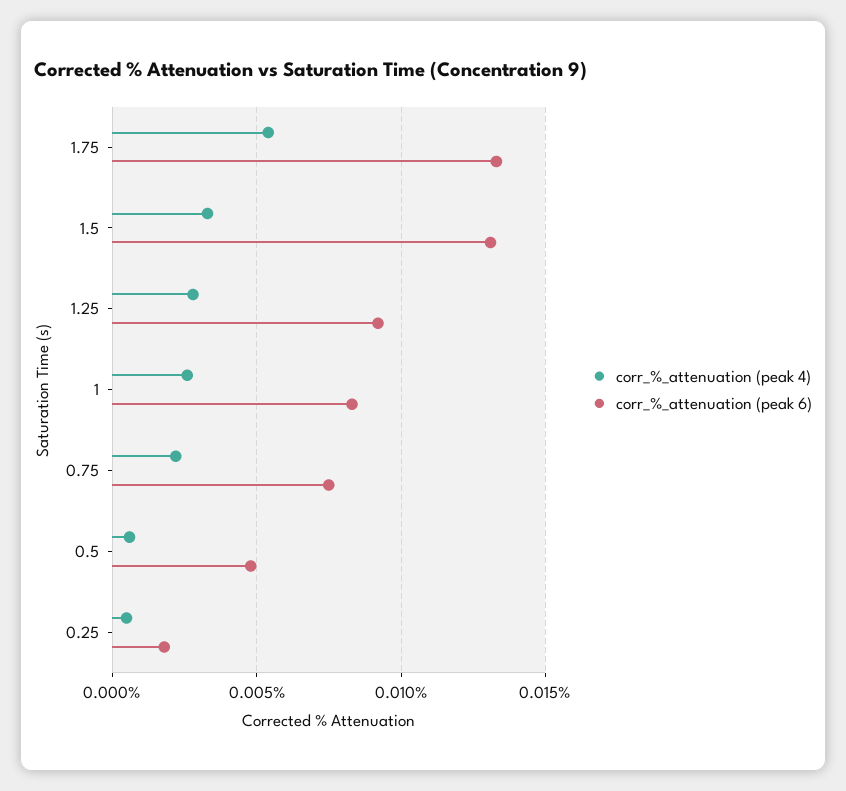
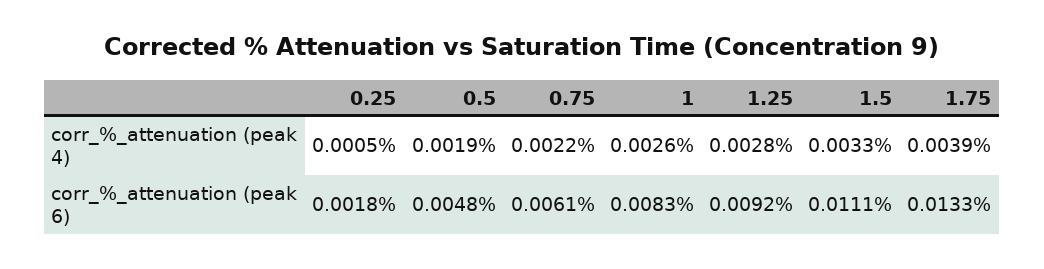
corr_%_attenuation (peak 4), 1.75: 0.0055 -> 0.0039
corr_%_attenuation (peak 6), 1.5: 0.013 -> 0.0111
corr_%_attenuation (peak 6), 0.75: 0.0075 -> 0.0061
corr_%_attenuation (peak 4), 0.5: 0.0005 -> 0.0019

